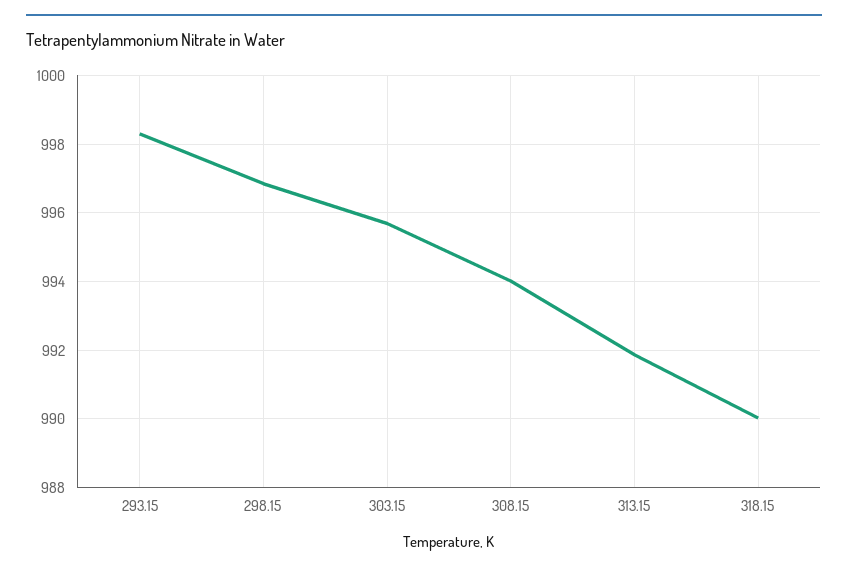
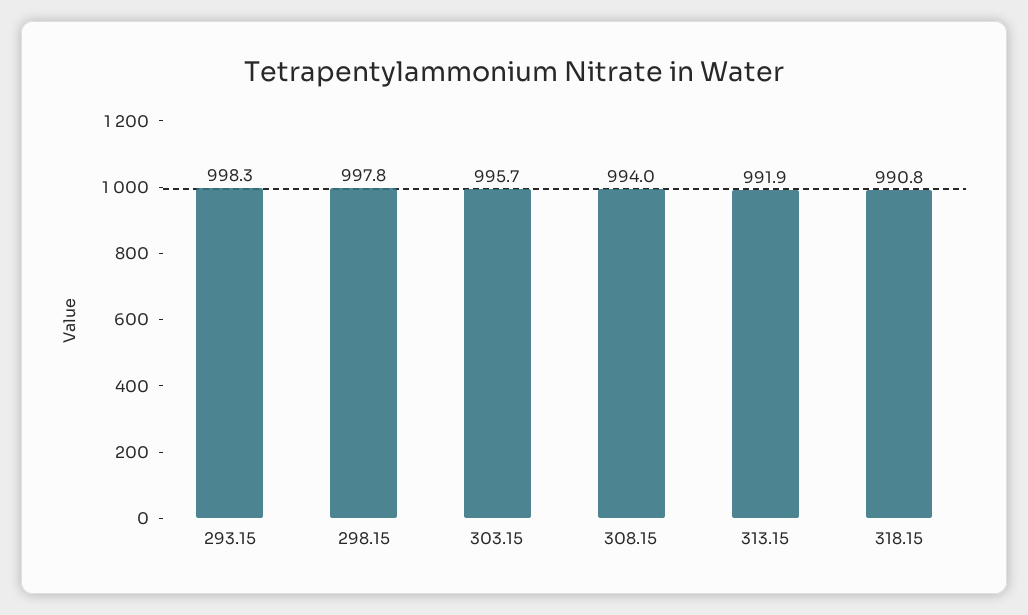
298.15: 996.8 -> 997.8
318.15: 990 -> 990.8

